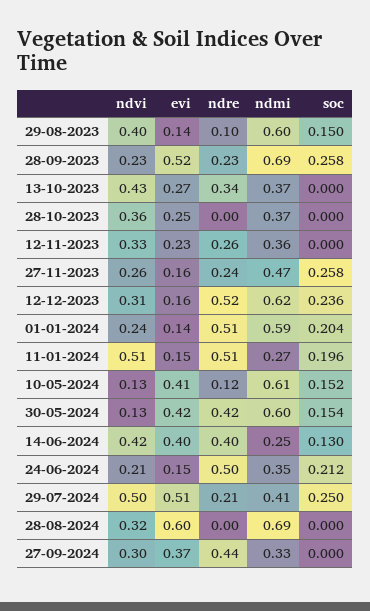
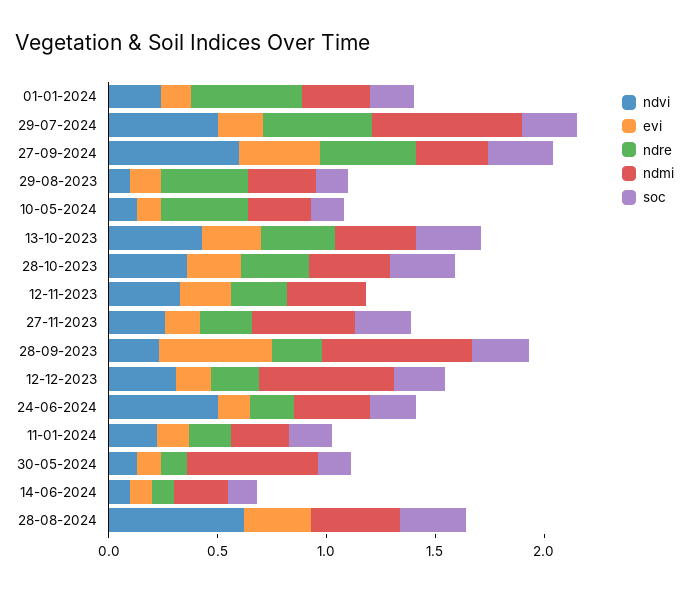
ndvi, 29-08-2023: 0.4 -> 0.1
ndre, 29-08-2023: 0.1 -> 0.4
ndmi, 29-08-2023: 0.6 -> 0.3
soc, 13-10-2023: 0 -> 0.3
ndre, 28-10-2023: 0 -> 0.3
soc, 28-10-2023: 0 -> 0.3
ndre, 12-12-2023: 0.52 -> 0.2
ndmi, 01-01-2024: 0.59 -> 0.3
ndvi, 11-01-2024: 0.51 -> 0.2
ndre, 11-01-2024: 0.51 -> 0.2
evi, 10-05-2024: 0.41 -> 0.1
ndre, 10-05-2024: 0.12 -> 0.4
ndmi, 10-05-2024: 0.61 -> 0.3
evi, 30-05-2024: 0.42 -> 0.1
ndre, 30-05-2024: 0.42 -> 0.1
ndvi, 14-06-2024: 0.42 -> 0.1
evi, 14-06-2024: 0.4 -> 0.1
ndre, 14-06-2024: 0.4 -> 0.1
ndvi, 24-06-2024: 0.21 -> 0.5
ndre, 24-06-2024: 0.5 -> 0.2
evi, 29-07-2024: 0.51 -> 0.2
ndre, 29-07-2024: 0.21 -> 0.5
ndmi, 29-07-2024: 0.41 -> 0.7
ndvi, 28-08-2024: 0.32 -> 0.6
evi, 28-08-2024: 0.6 -> 0.3
ndmi, 28-08-2024: 0.69 -> 0.4
soc, 28-08-2024: 0 -> 0.3
ndvi, 27-09-2024: 0.3 -> 0.6
soc, 27-09-2024: 0 -> 0.3

